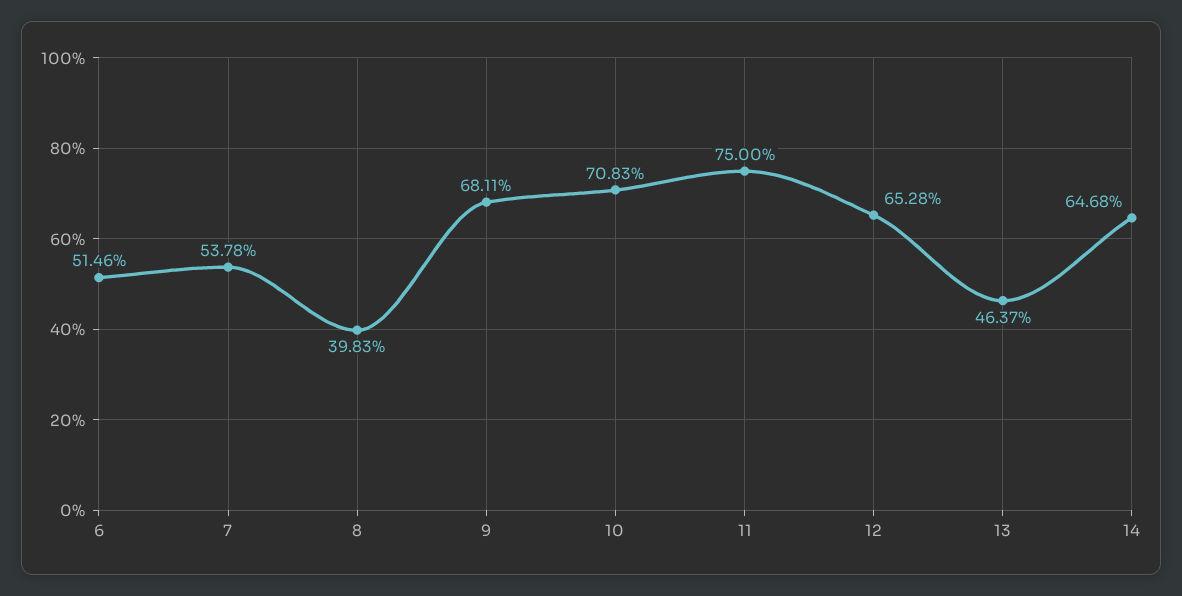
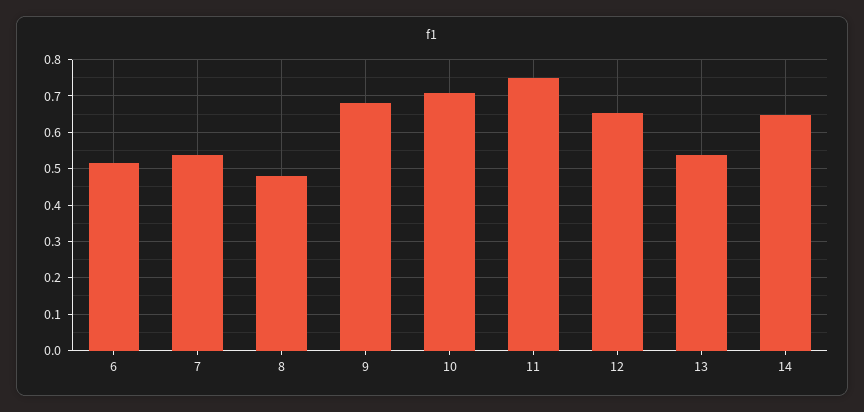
8: 0.3983 -> 0.48
13: 0.4637 -> 0.54

